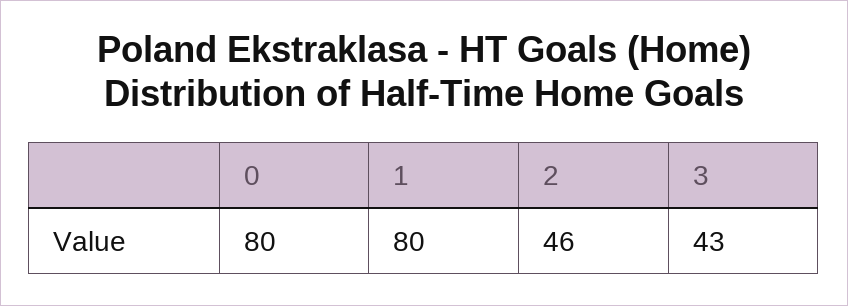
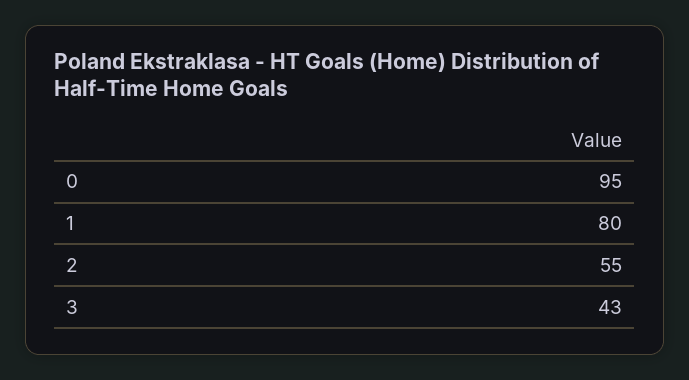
0: 80 -> 95
2: 46 -> 55

